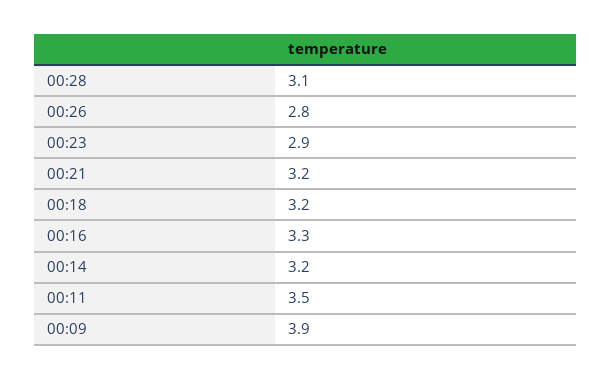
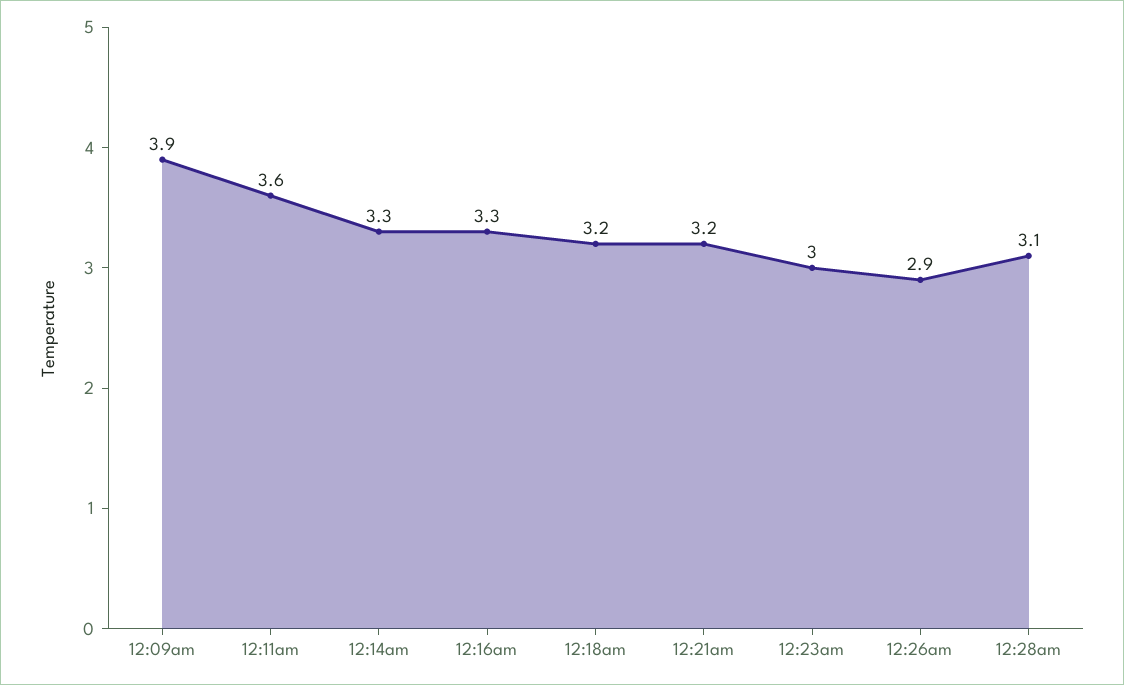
00:26: 2.8 -> 2.9
00:23: 2.9 -> 3
00:14: 3.2 -> 3.3
00:11: 3.5 -> 3.6

